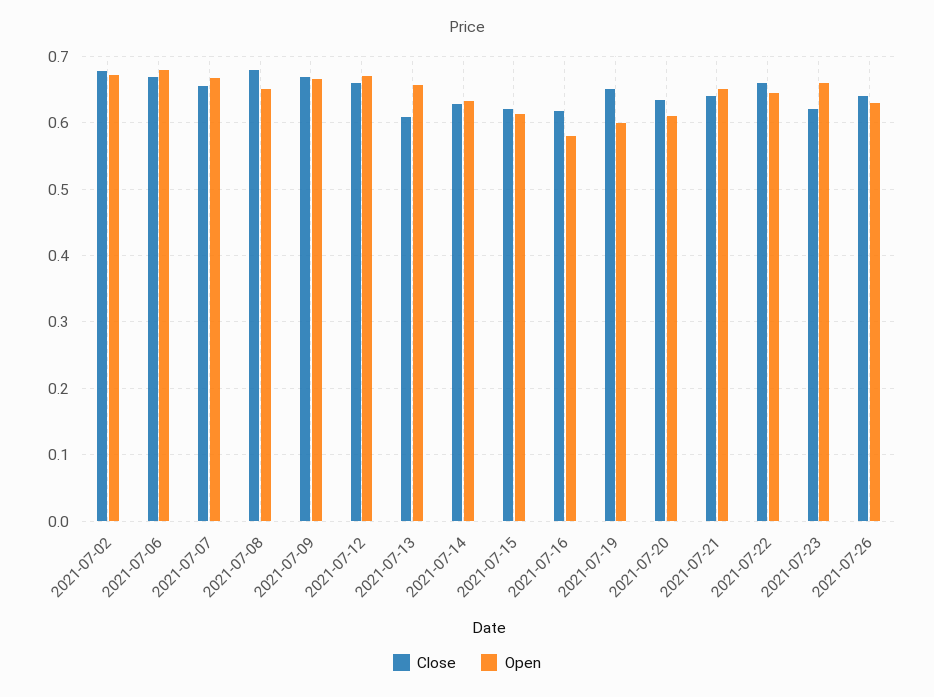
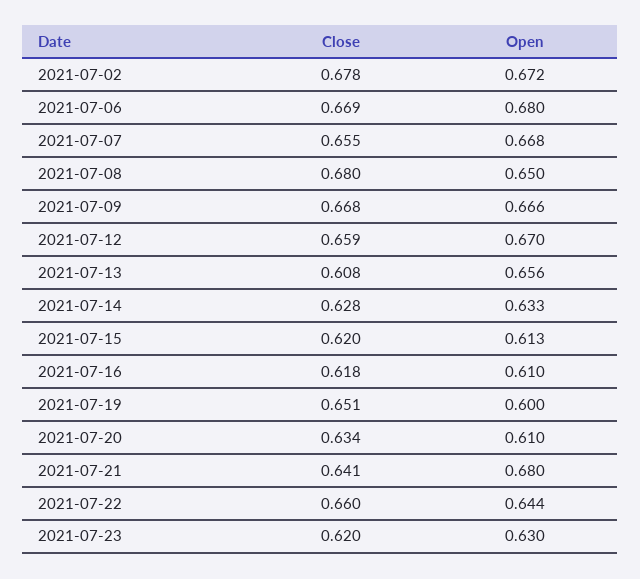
Open, 2021-07-16: 0.58 -> 0.61
Open, 2021-07-21: 0.65 -> 0.68
Open, 2021-07-23: 0.66 -> 0.63
Close, 2021-07-26: 0.64 -> none
Open, 2021-07-26: 0.63 -> none

